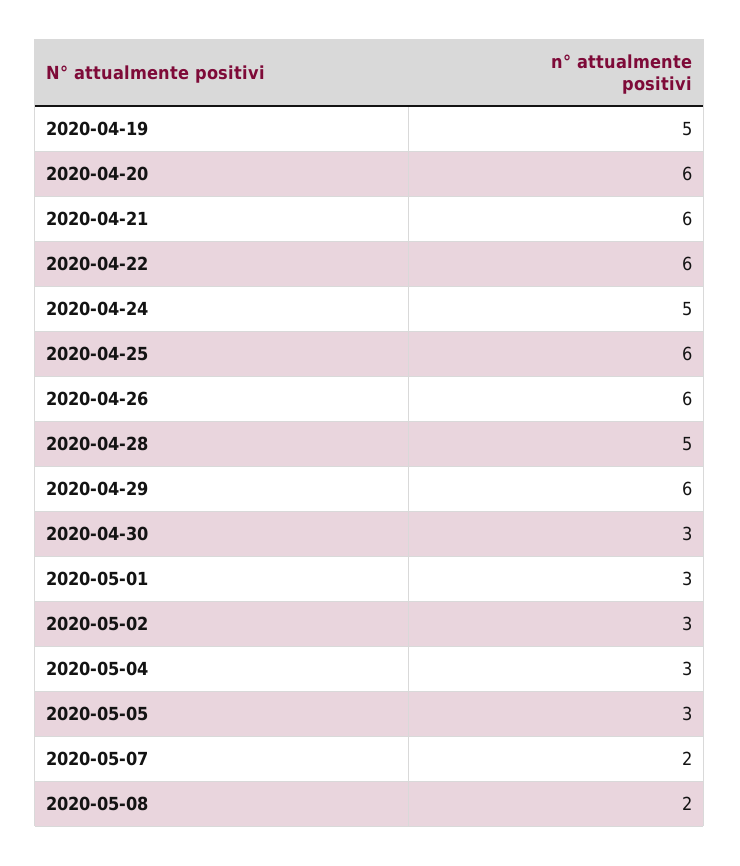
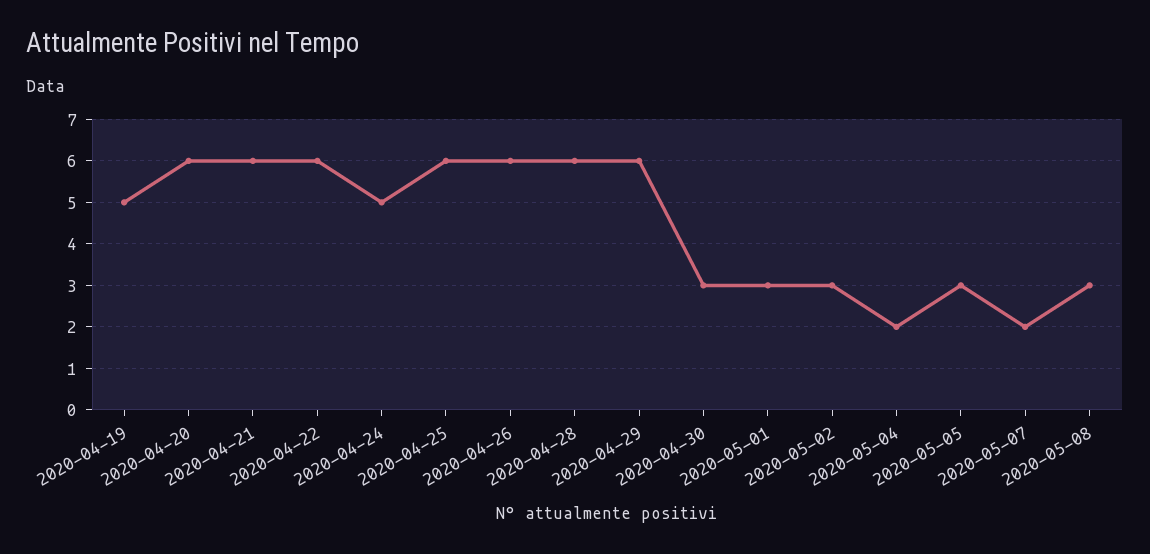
2020-04-28: 5 -> 6
2020-05-04: 3 -> 2
2020-05-08: 2 -> 3

